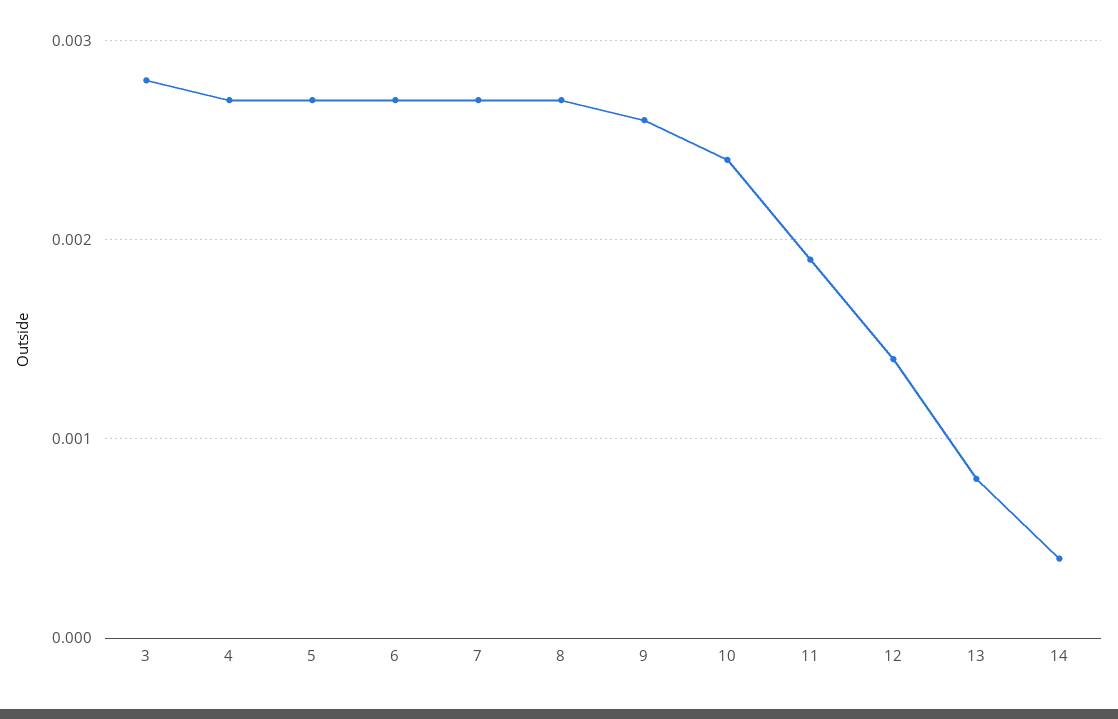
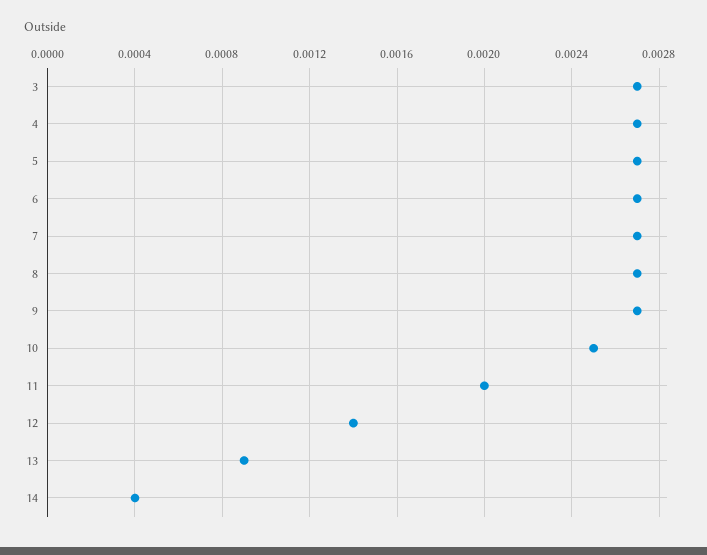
3: 0.0028 -> 0.0027
9: 0.0026 -> 0.0027
10: 0.0024 -> 0.0025
11: 0.0019 -> 0.002
13: 0.0008 -> 0.0009

